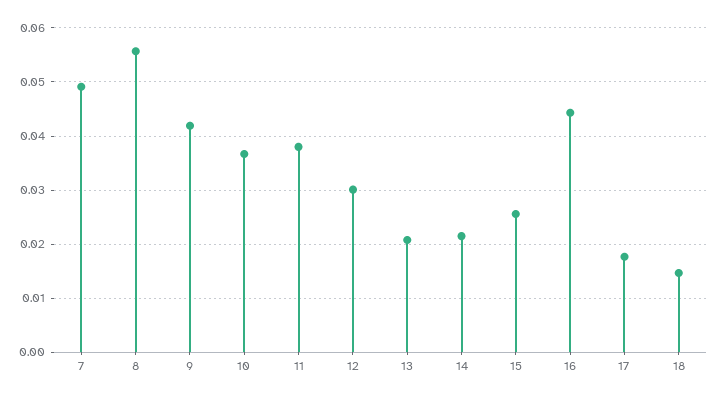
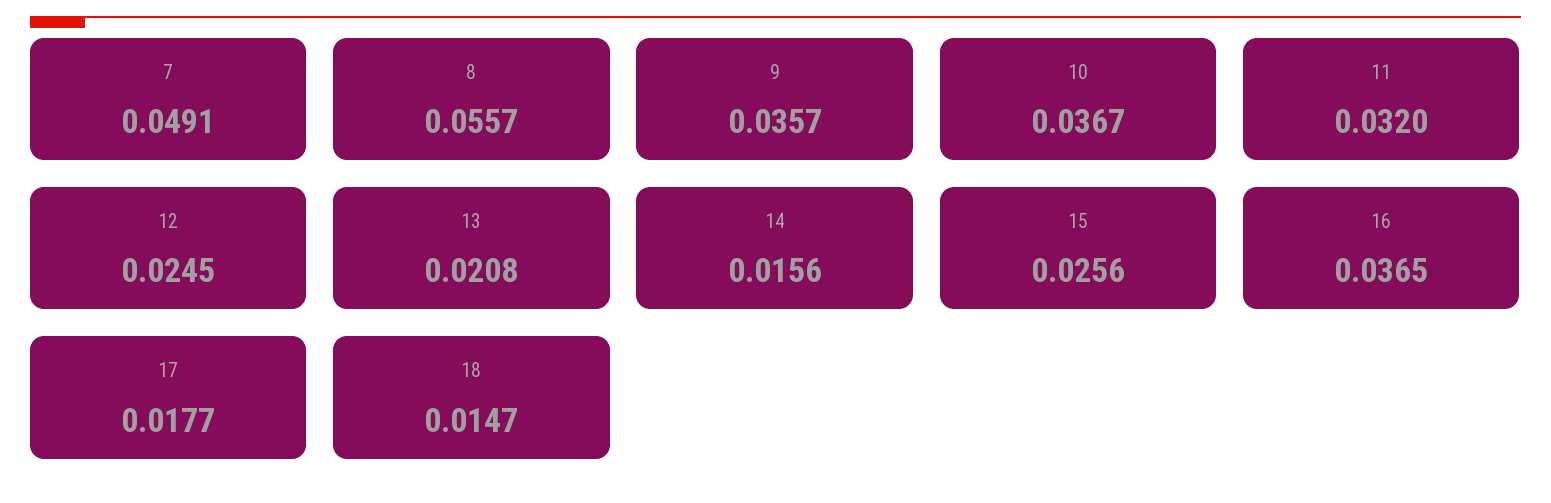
9: 0.042 -> 0.0357
11: 0.038 -> 0.032
12: 0.03 -> 0.0245
14: 0.022 -> 0.0156
16: 0.044 -> 0.0365

